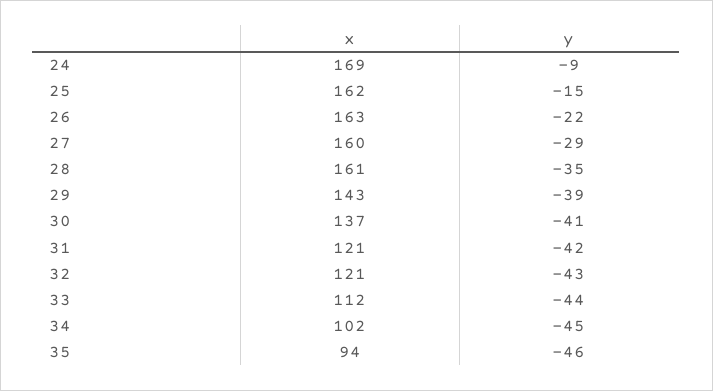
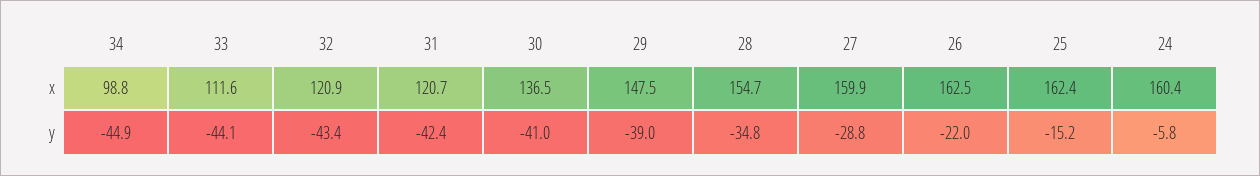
x, 24: 169 -> 160.4
y, 24: -9 -> -5.8
x, 28: 161 -> 154.7
x, 29: 143 -> 147.5
x, 34: 102 -> 98.8
x, 35: 94 -> none
y, 35: -46 -> none

